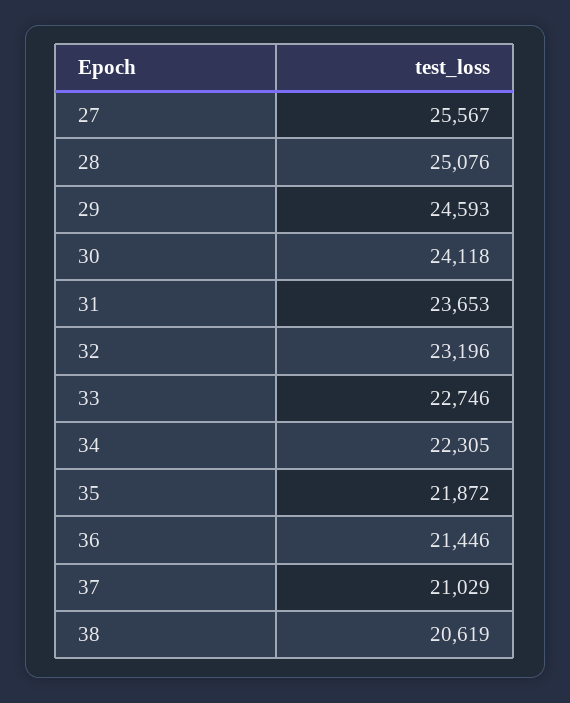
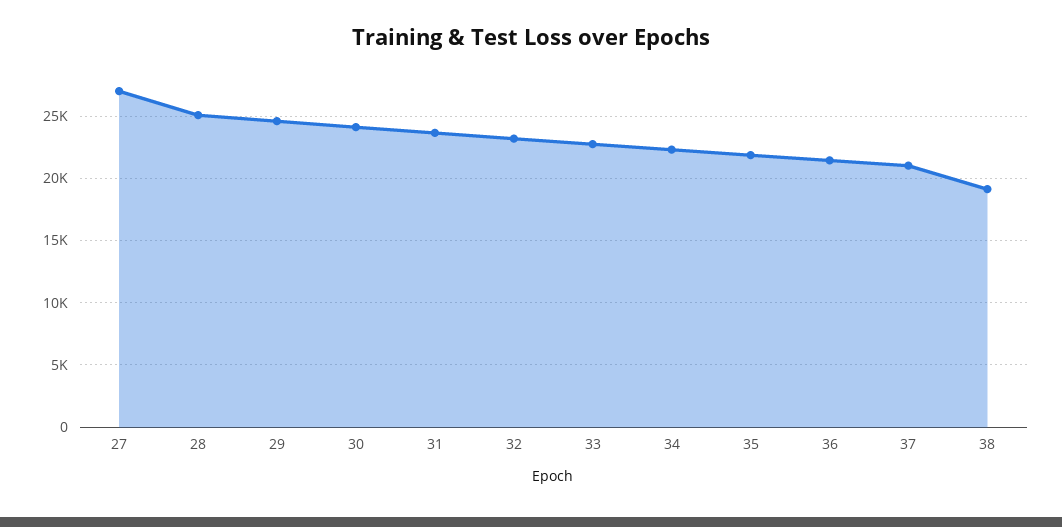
27: 25567 -> 27000
38: 20619 -> 19000

